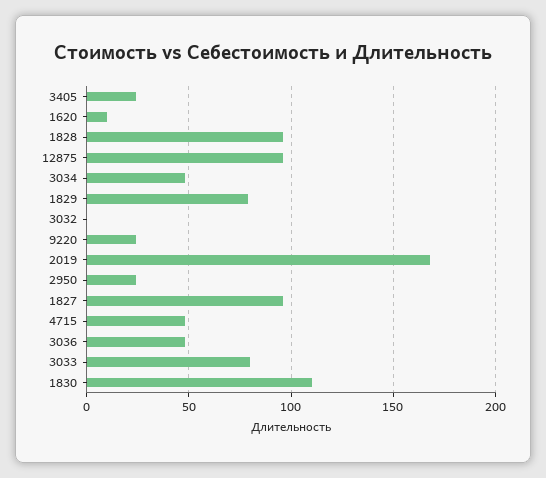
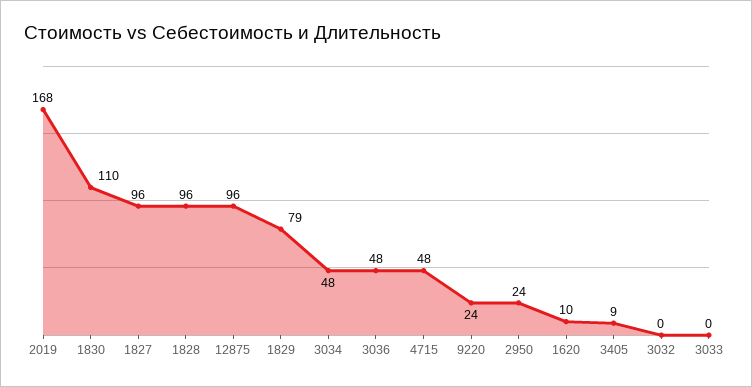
3405: 25 -> 9
3033: 80 -> 0

